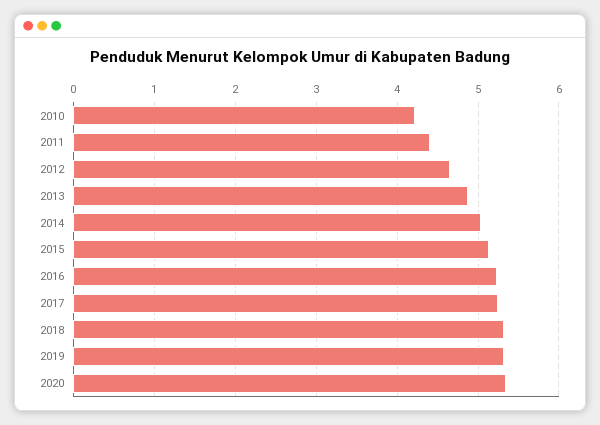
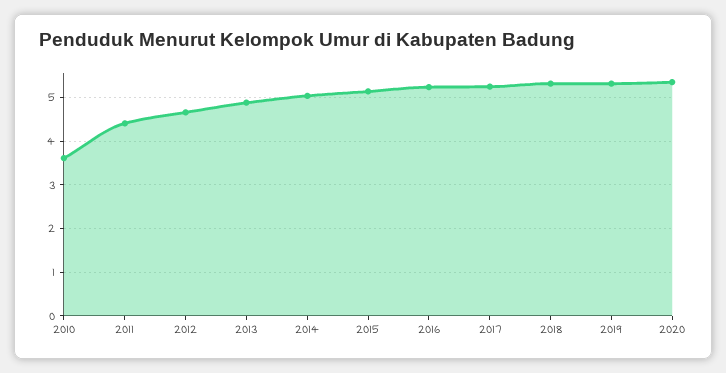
2010: 4.2 -> 3.6

